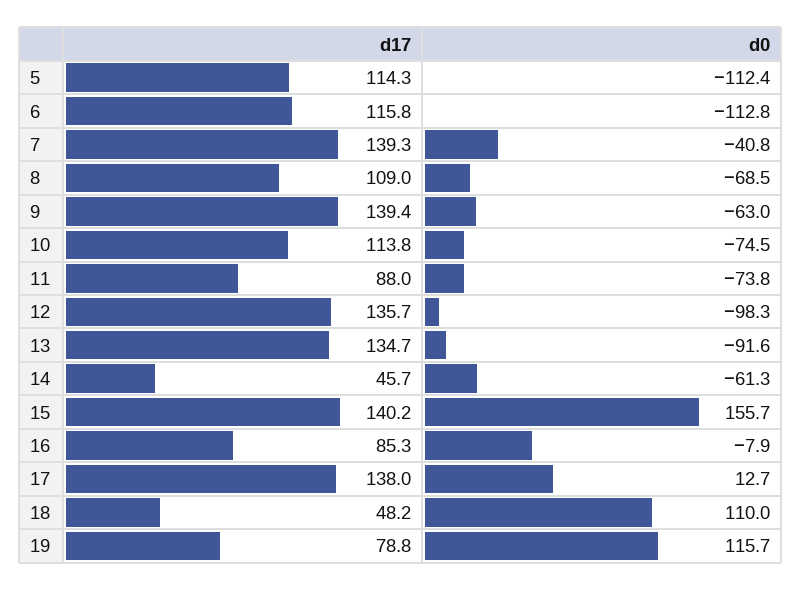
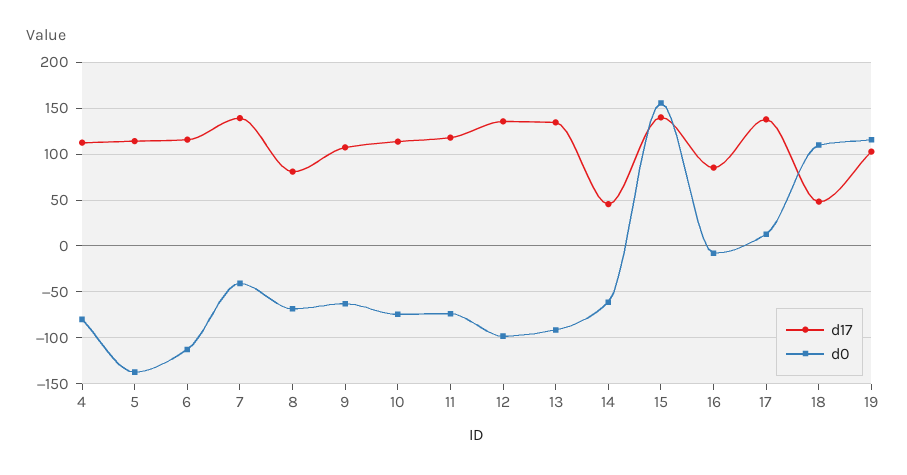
d0, 5: -112.4 -> -140
d17, 8: 109 -> 80
d17, 9: 139.4 -> 110
d17, 11: 88 -> 120
d17, 19: 78.8 -> 100
d17, 4: none -> 110
d0, 4: none -> -80

